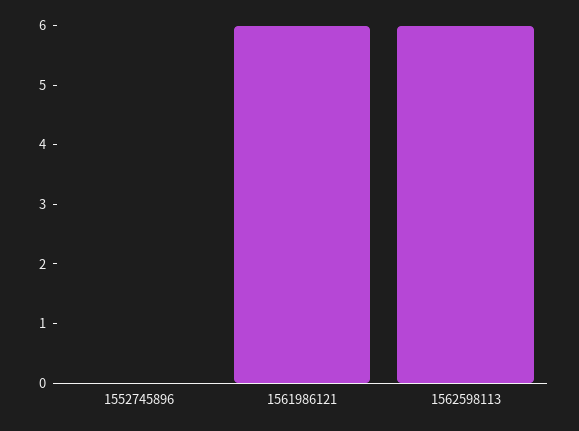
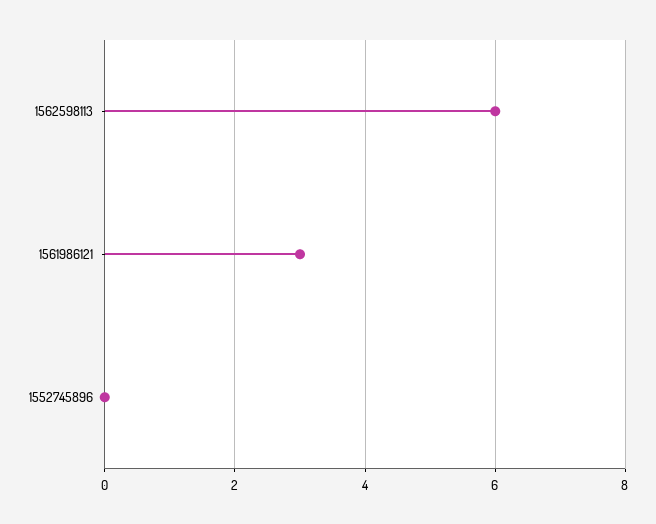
1561986121: 6 -> 3

